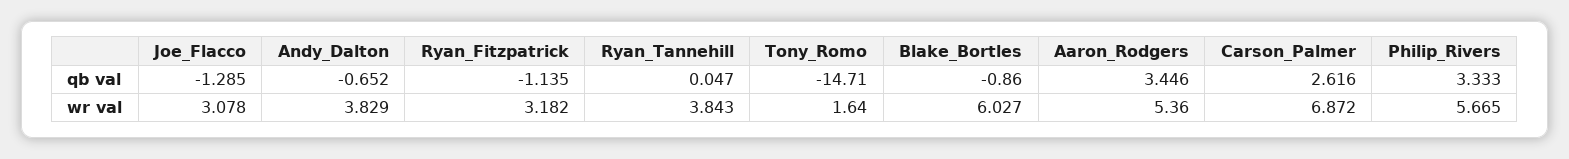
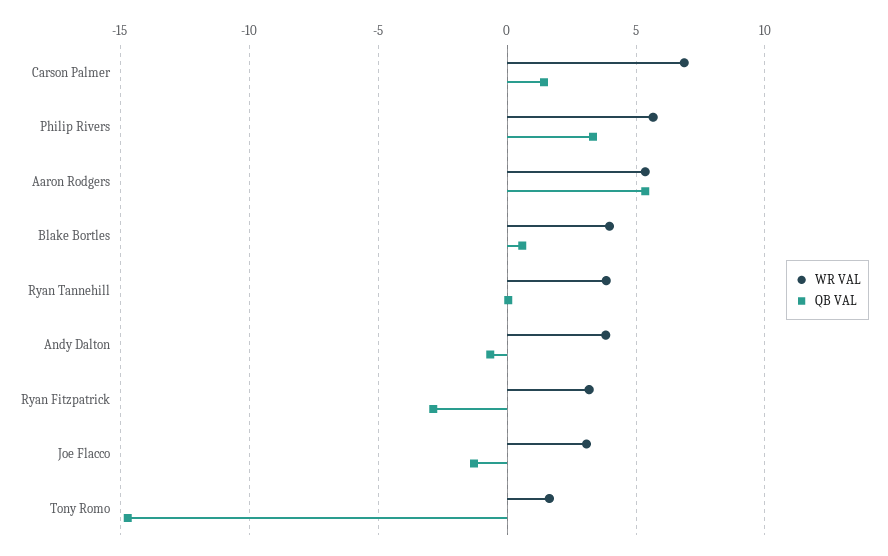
qb val, Ryan_Fitzpatrick: -1.135 -> -3
qb val, Blake_Bortles: -0.86 -> 0.5
qb val, Aaron_Rodgers: 3.446 -> 5.5
qb val, Carson_Palmer: 2.616 -> 1.5
wr val, Blake_Bortles: 6.027 -> 4

